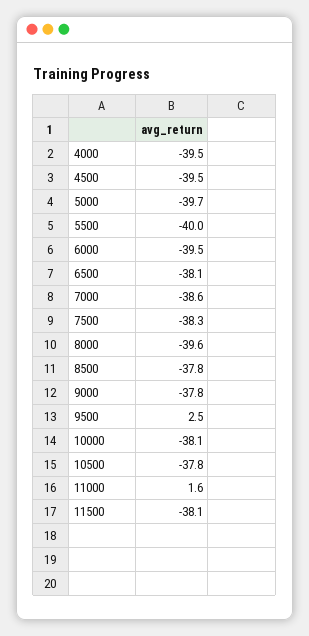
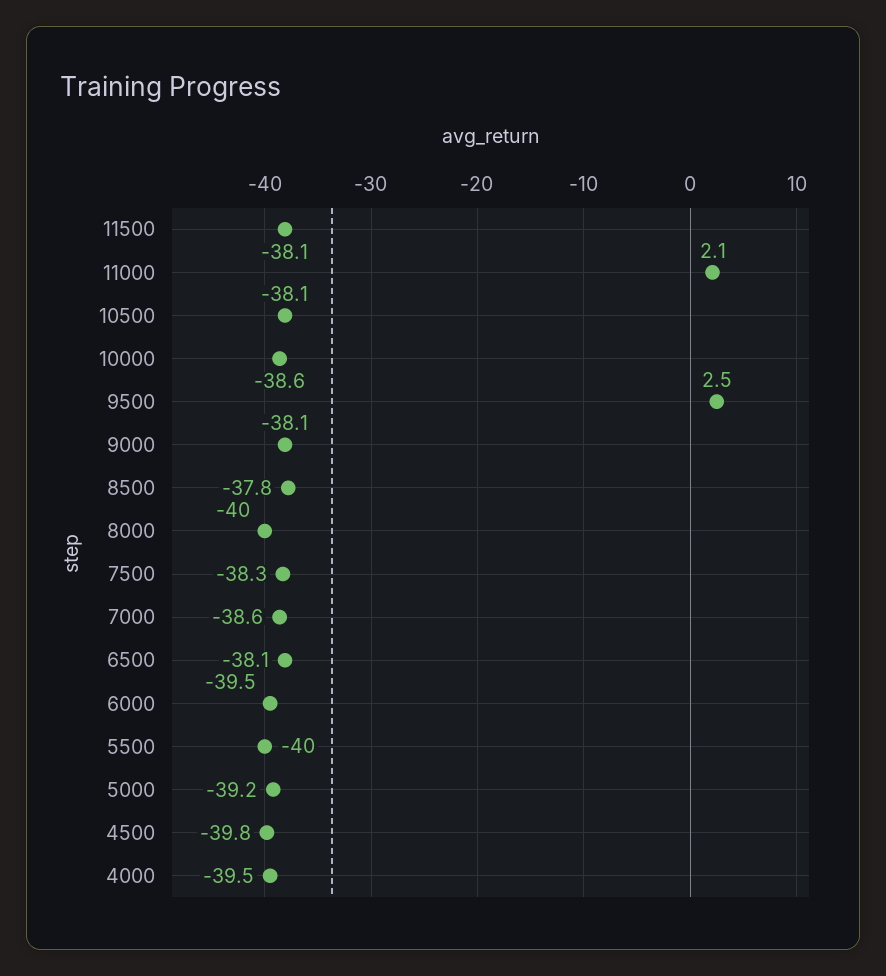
4500: -39.5 -> -39.8
5000: -39.7 -> -39.2
8000: -39.6 -> -40
9000: -37.8 -> -38.1
10000: -38.1 -> -38.6
10500: -37.8 -> -38.1
11000: 1.6 -> 2.1

